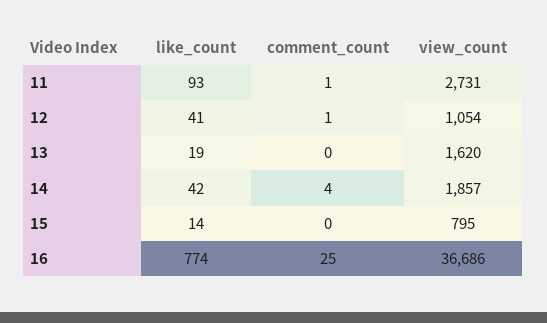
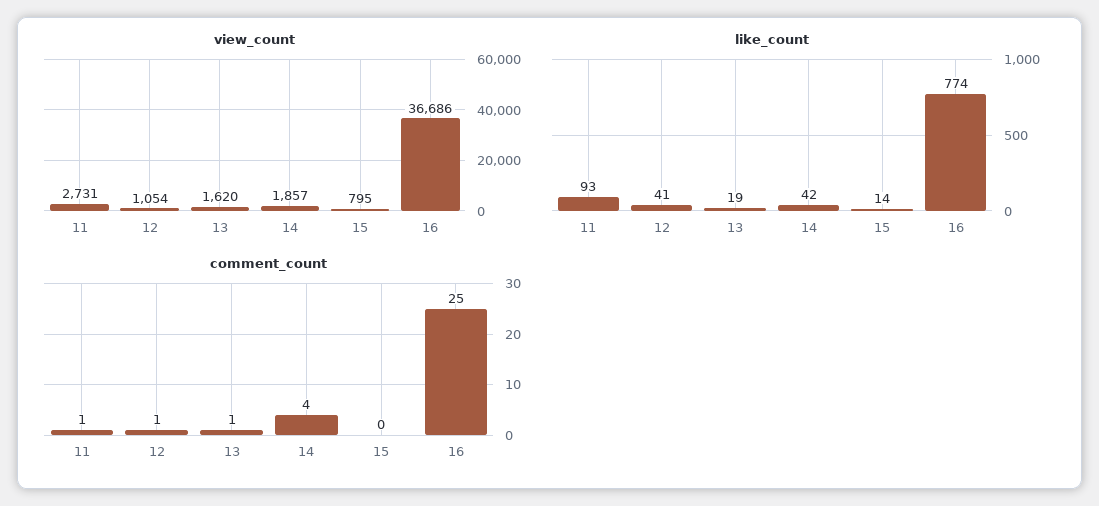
comment_count, 13: 0 -> 1

